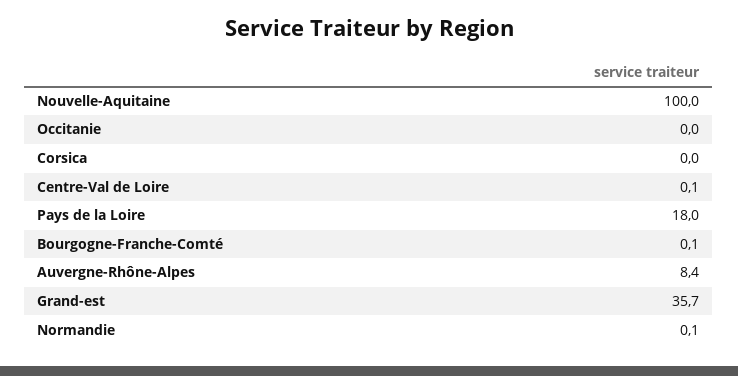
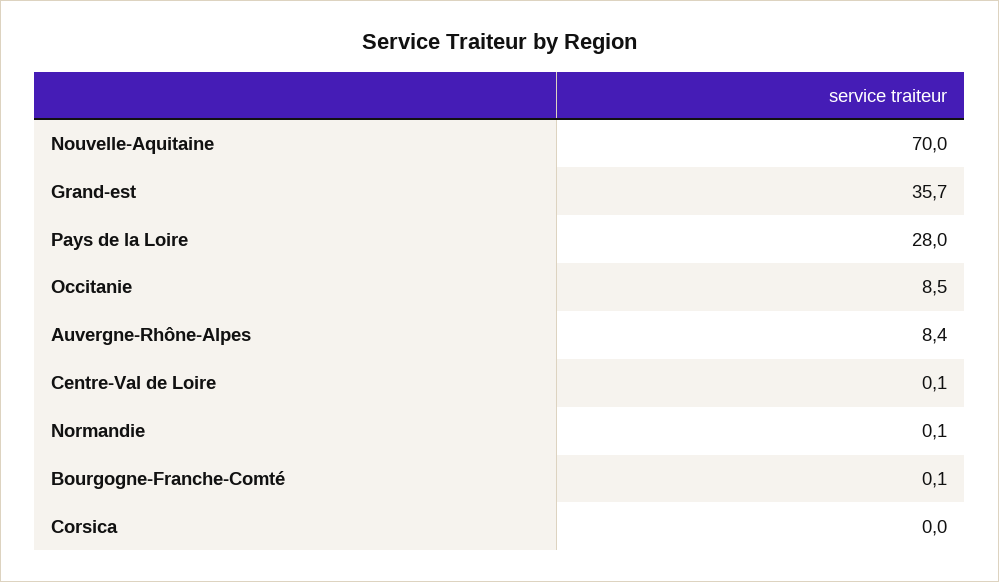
Nouvelle-Aquitaine: 100 -> 70
Occitanie: 0 -> 8.5
Pays de la Loire: 18 -> 28

